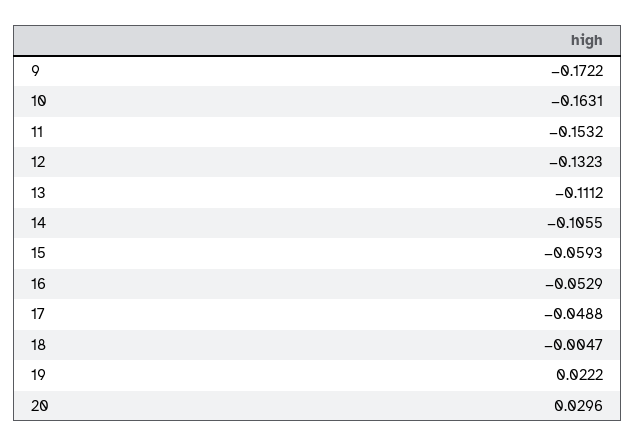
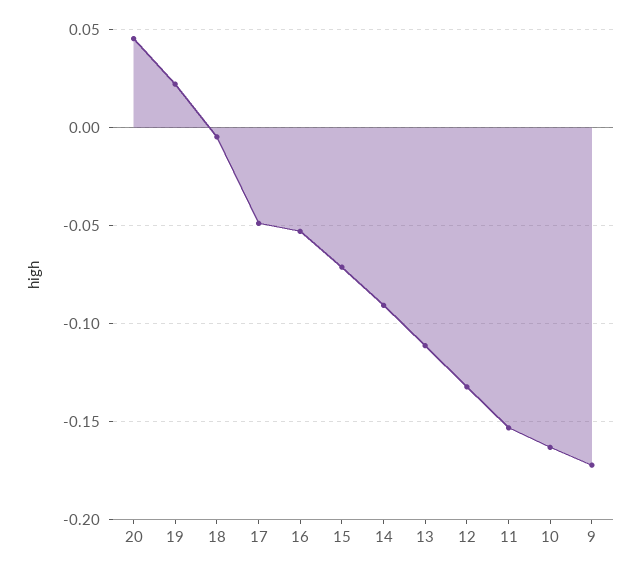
14: -0.1055 -> -0.09
15: -0.0593 -> -0.07
20: 0.0296 -> 0.045

